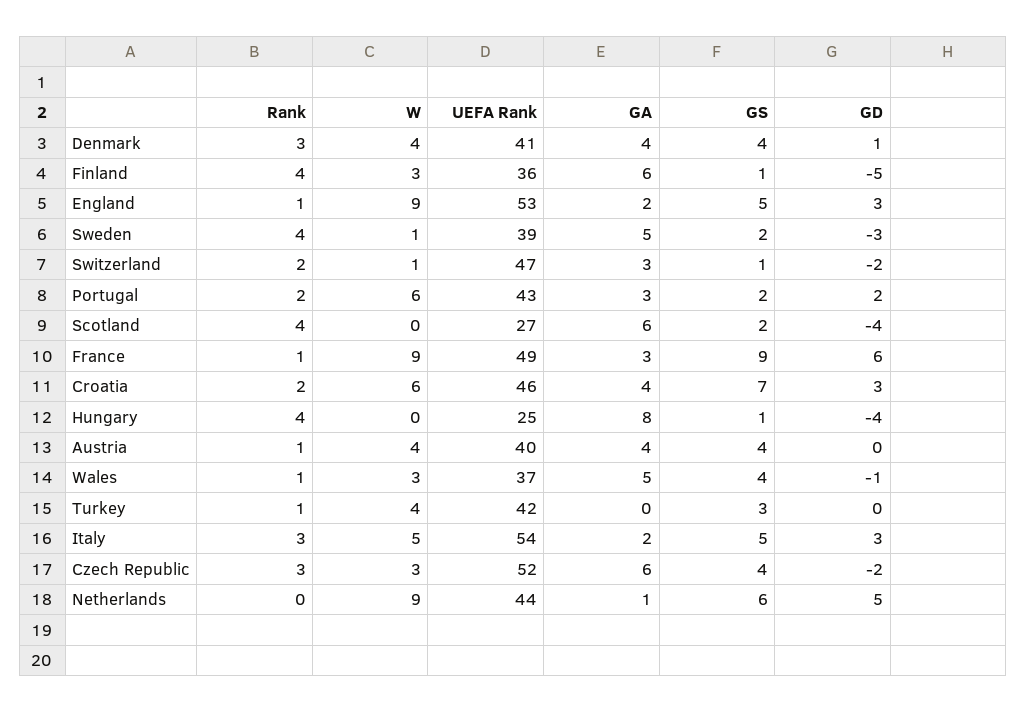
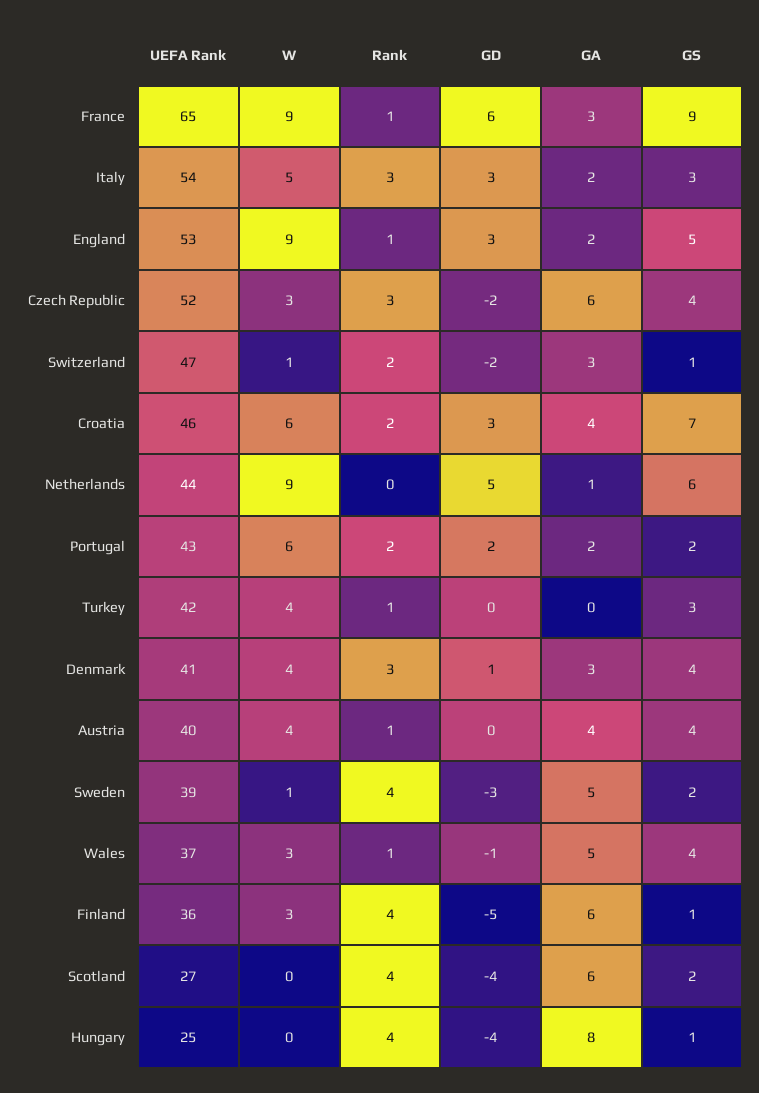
GA, Denmark: 4 -> 3
GA, Portugal: 3 -> 2
UEFA Rank, France: 49 -> 65
GS, Italy: 5 -> 3

